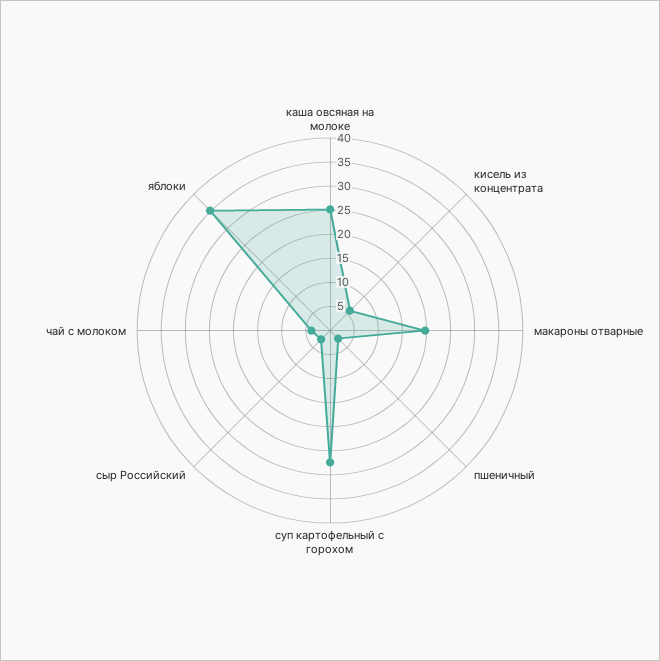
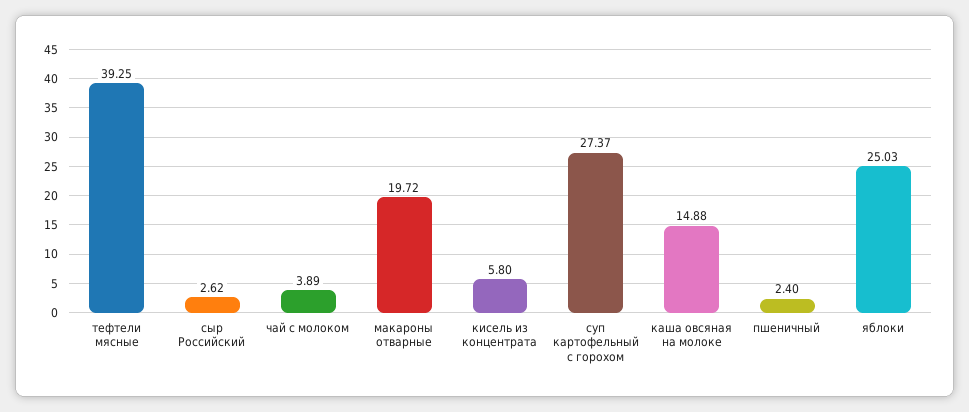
каша овсяная на молоке: 25 -> 14.88
яблоки: 35 -> 25.03
тефтели мясные: none -> 39.25

